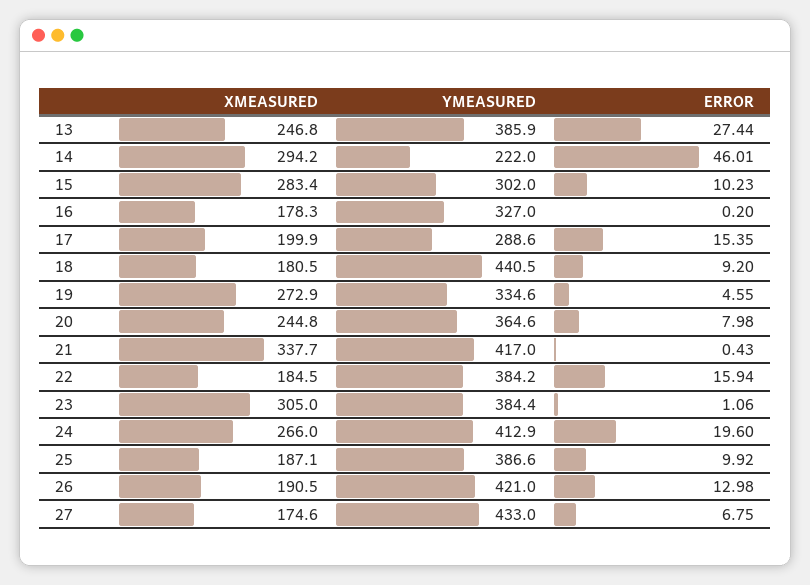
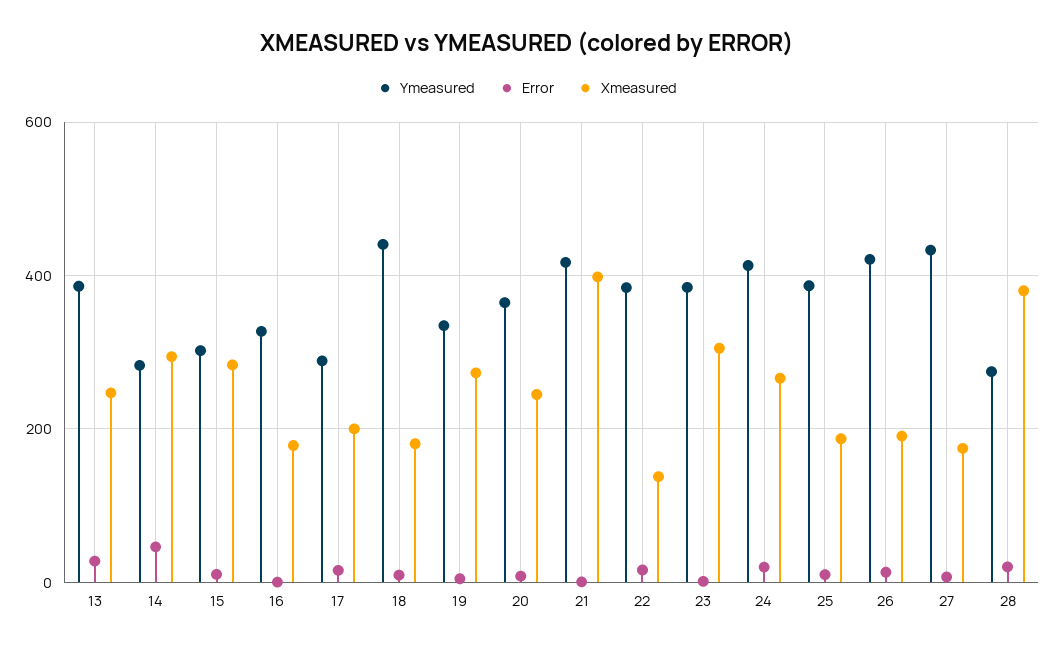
YMEASURED, 14: 222 -> 280
XMEASURED, 21: 337.7 -> 400
XMEASURED, 22: 184.5 -> 140
YMEASURED, 28: none -> 280
ERROR, 28: none -> 20
XMEASURED, 28: none -> 380

